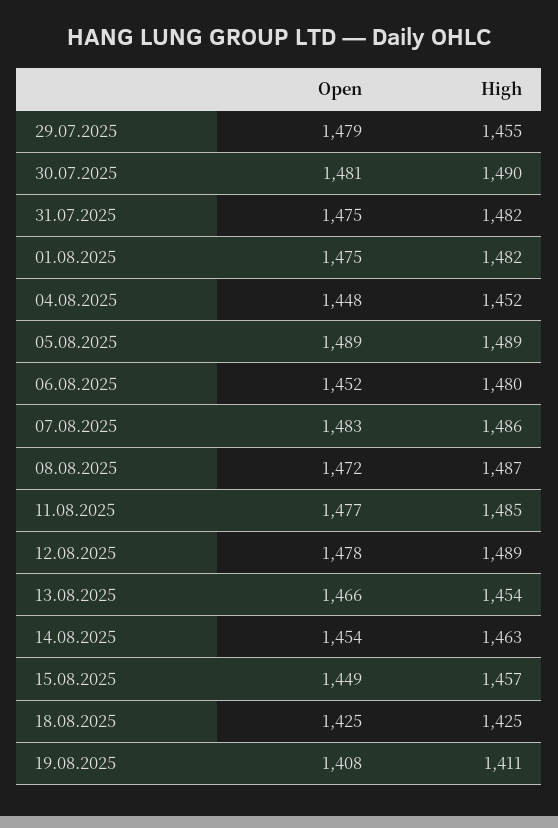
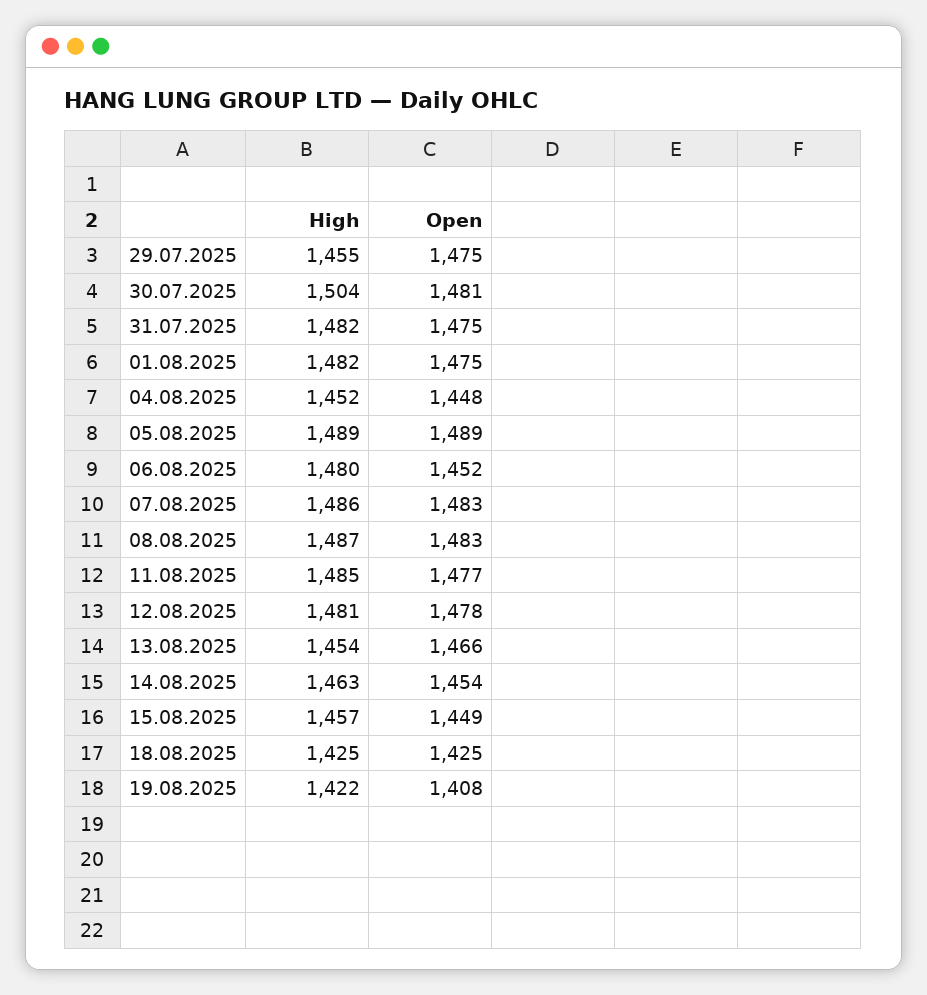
Open, 29.07.2025: 1479 -> 1475
High, 30.07.2025: 1490 -> 1504
Open, 08.08.2025: 1472 -> 1483
High, 12.08.2025: 1489 -> 1481
High, 19.08.2025: 1411 -> 1422

